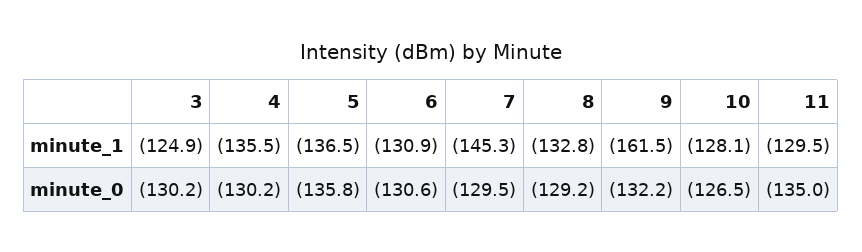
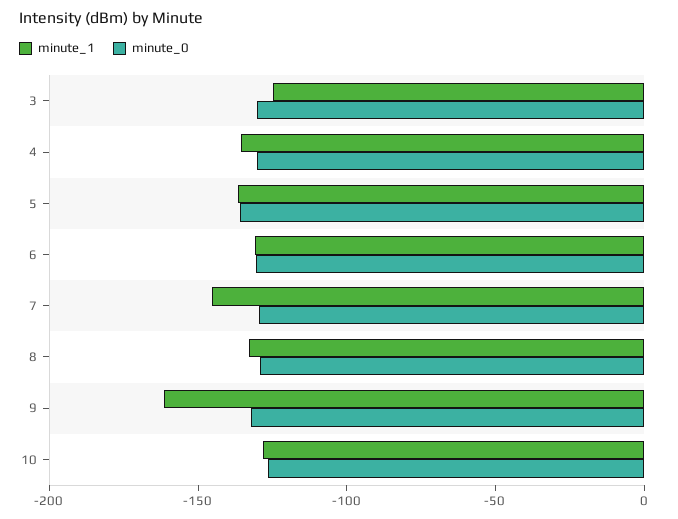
minute_1, 11: -129.5 -> none
minute_0, 11: -135 -> none

